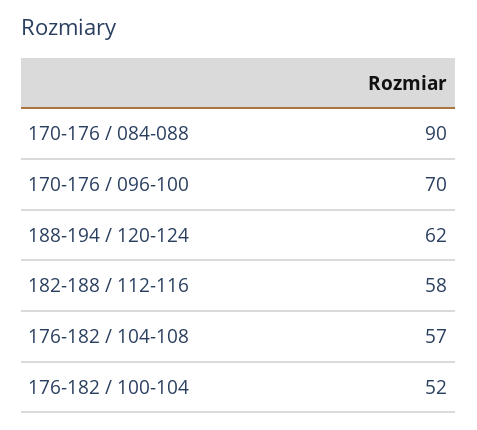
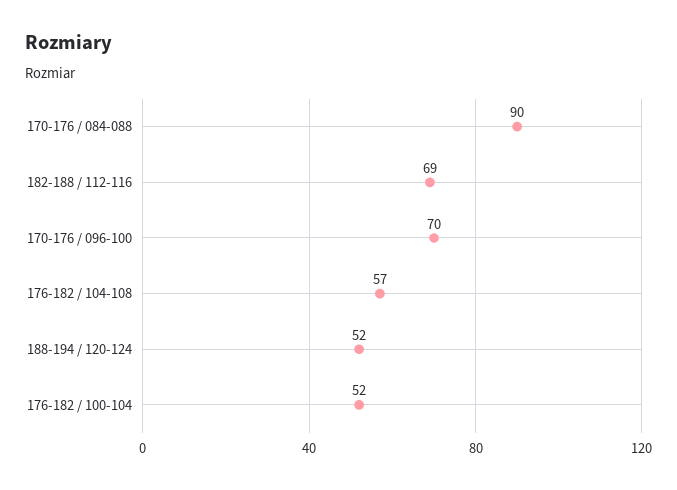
188-194 / 120-124: 62 -> 52
182-188 / 112-116: 58 -> 69

